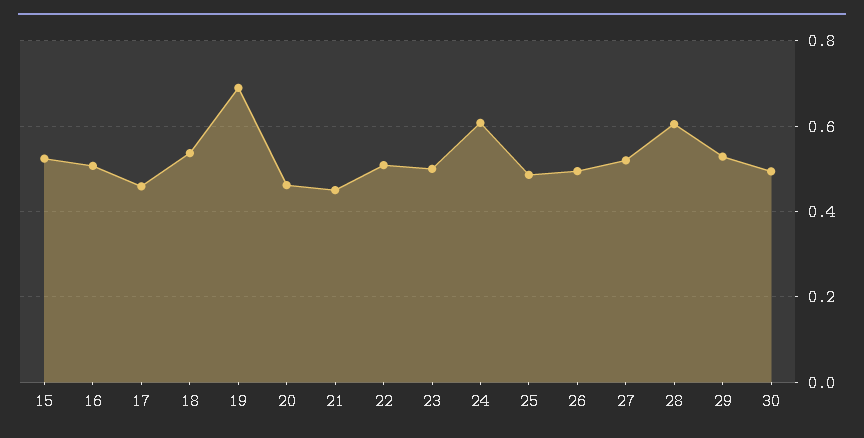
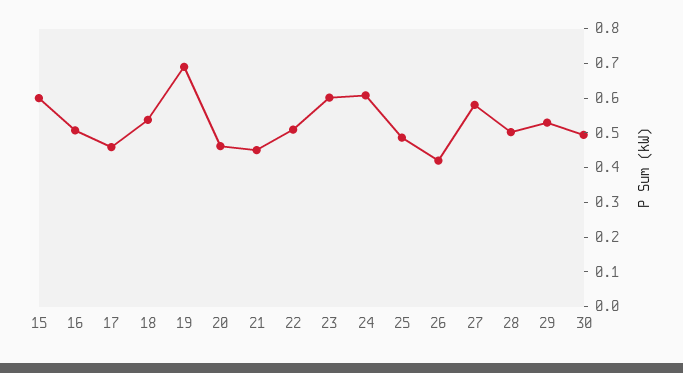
15: 0.52 -> 0.6
23: 0.5 -> 0.6
26: 0.5 -> 0.425
27: 0.52 -> 0.575
28: 0.6 -> 0.5

